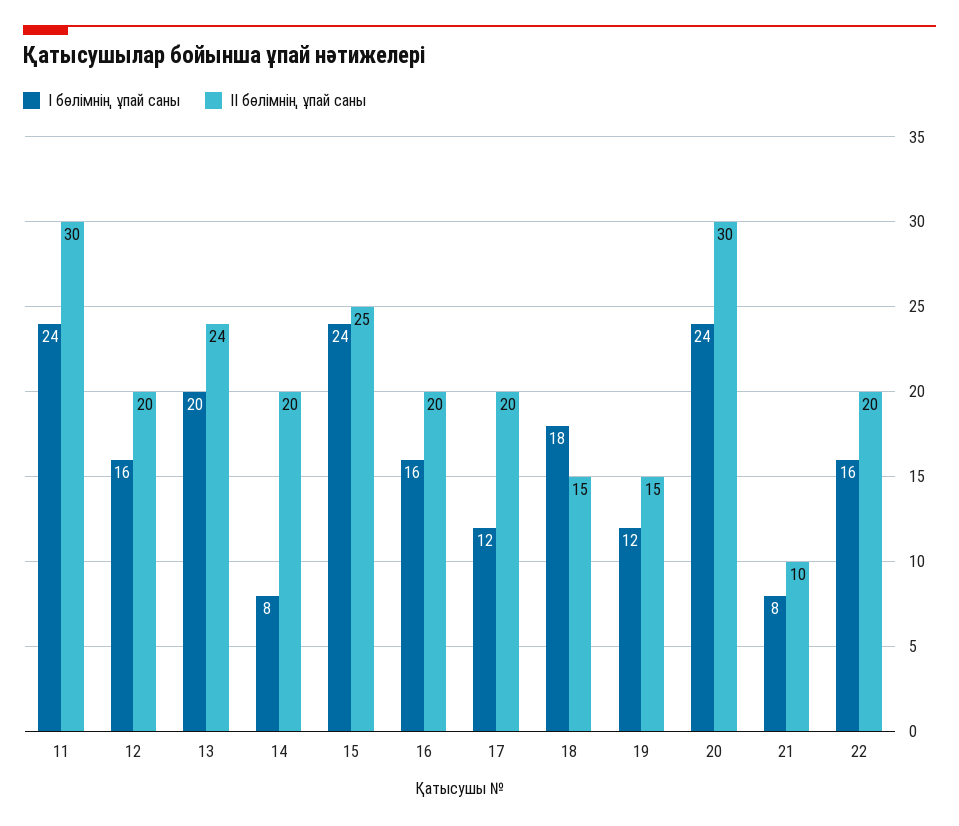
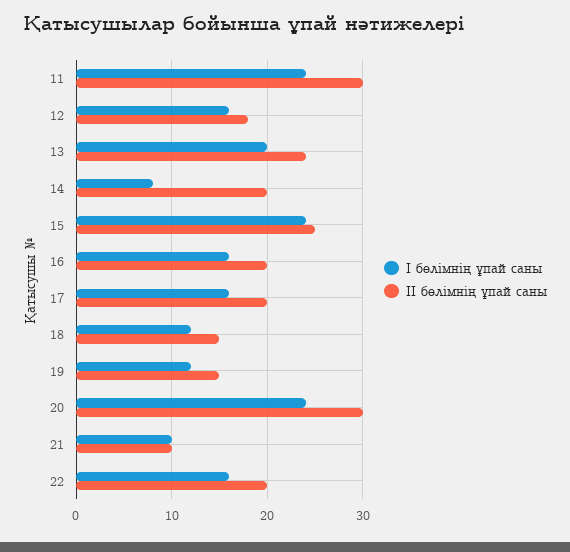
ІІ бөлімнің ұпай саны, 12: 20 -> 18
І бөлімнің ұпай саны, 17: 12 -> 16
І бөлімнің ұпай саны, 18: 18 -> 12
І бөлімнің ұпай саны, 21: 8 -> 10

